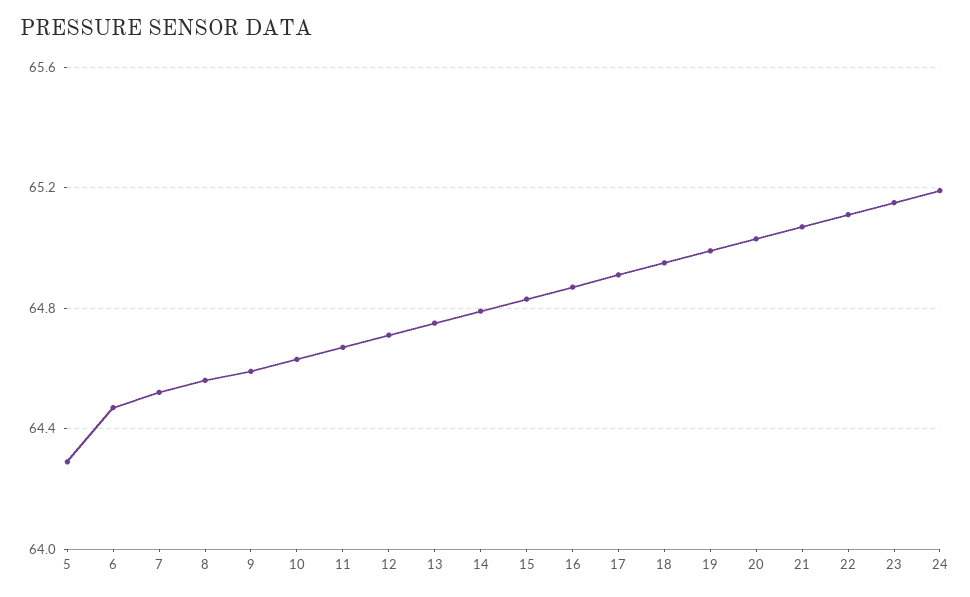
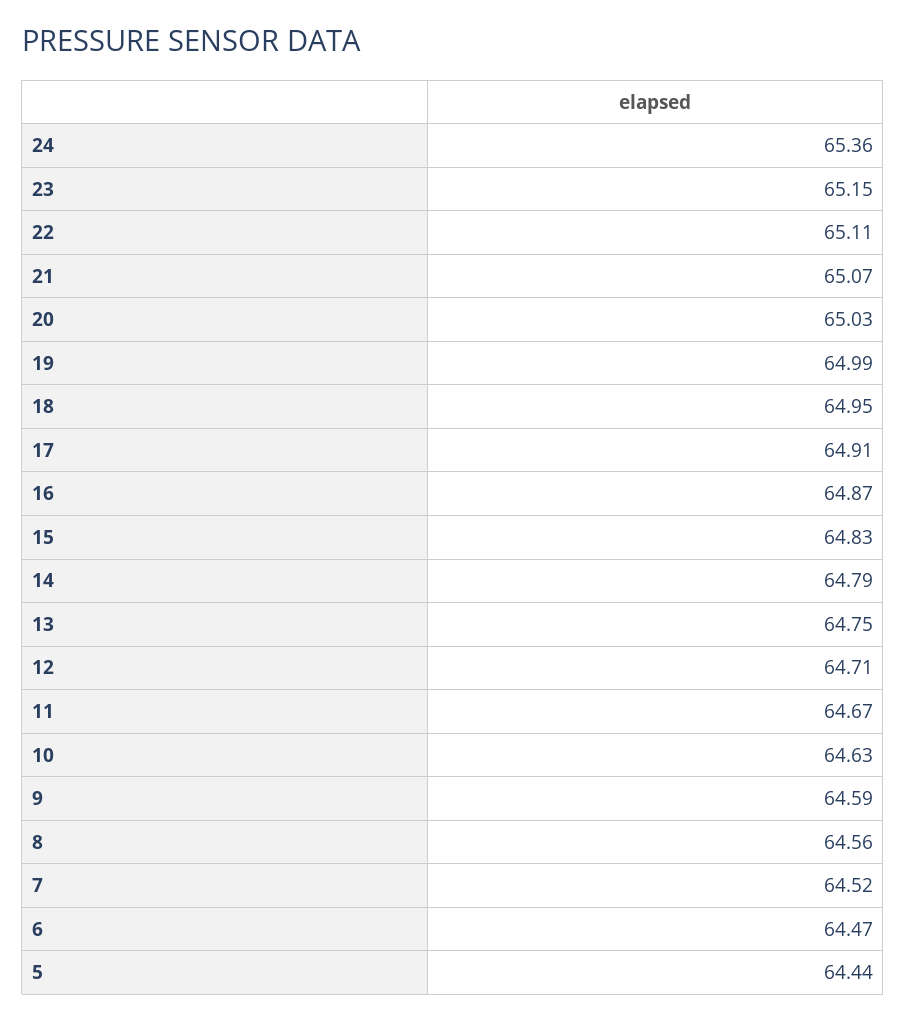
5: 64.3 -> 64.44
24: 65.2 -> 65.36

